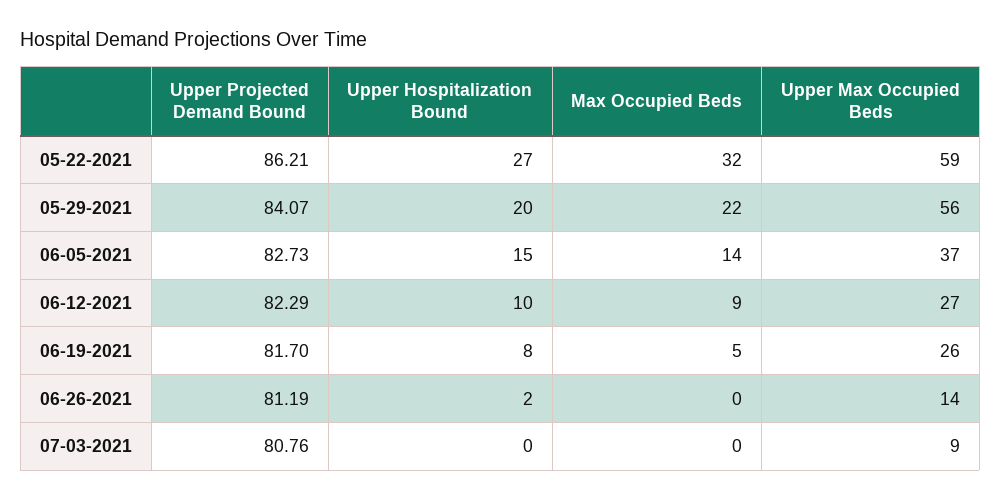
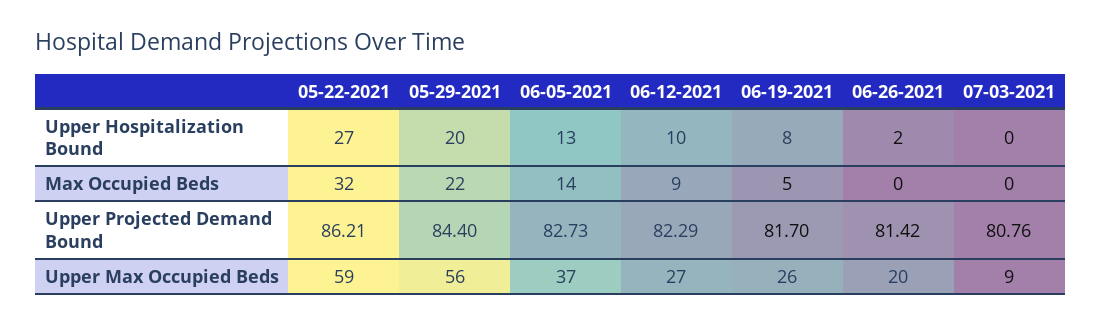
Upper Projected Demand Bound, 05-29-2021: 84.07 -> 84.4
Upper Hospitalization Bound, 06-05-2021: 15 -> 13
Upper Projected Demand Bound, 06-26-2021: 81.19 -> 81.42
Upper Max Occupied Beds, 06-26-2021: 14 -> 20

